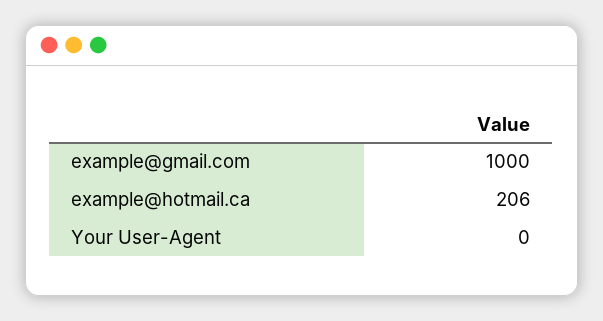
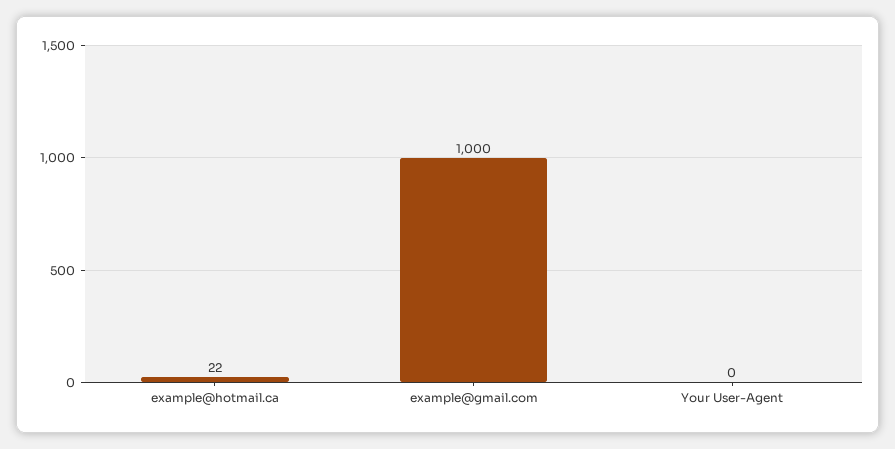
example@hotmail.ca: 206 -> 22

